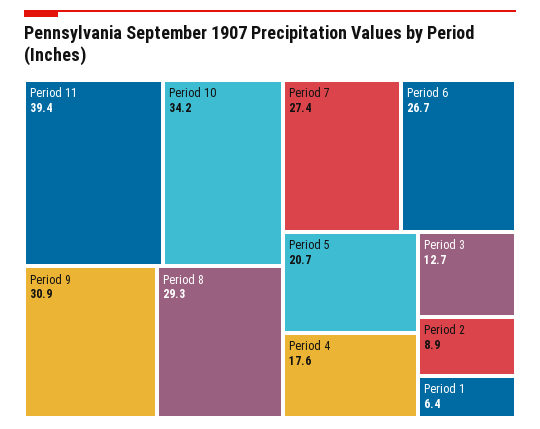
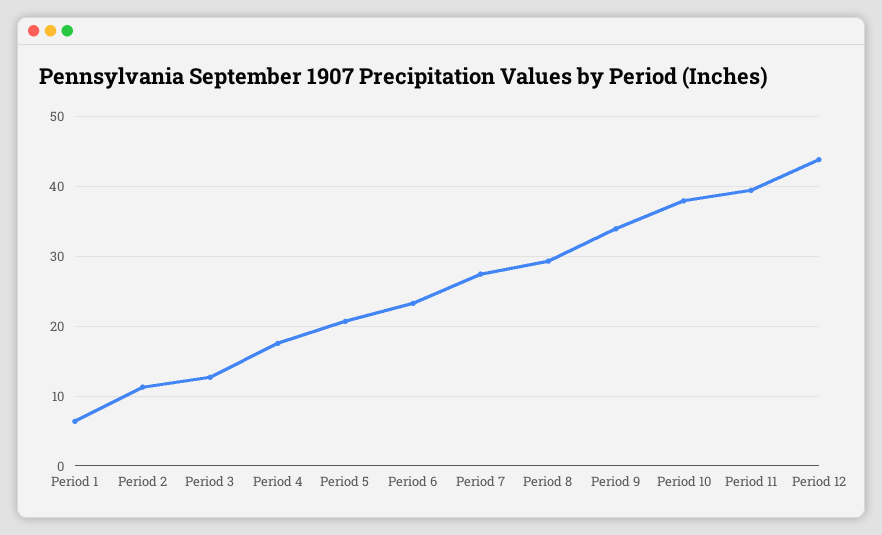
Period 10: 34.2 -> 38
Period 9: 30.9 -> 34
Period 6: 26.7 -> 23
Period 2: 8.9 -> 11
Period 12: none -> 44

